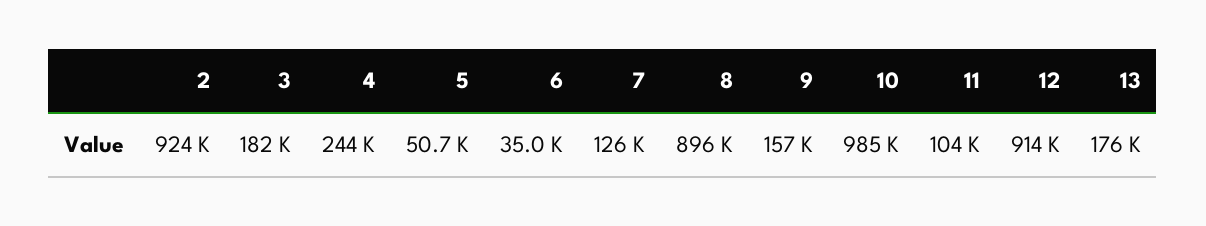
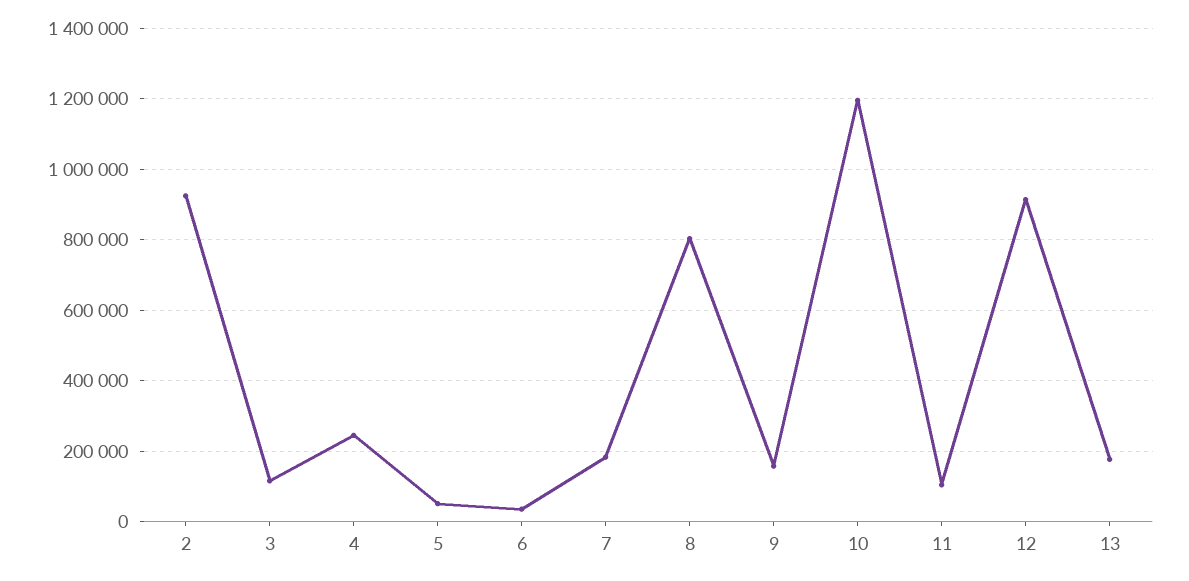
3: 182000 -> 120000
7: 126000 -> 180000
8: 896000 -> 800000
10: 985000 -> 1200000

